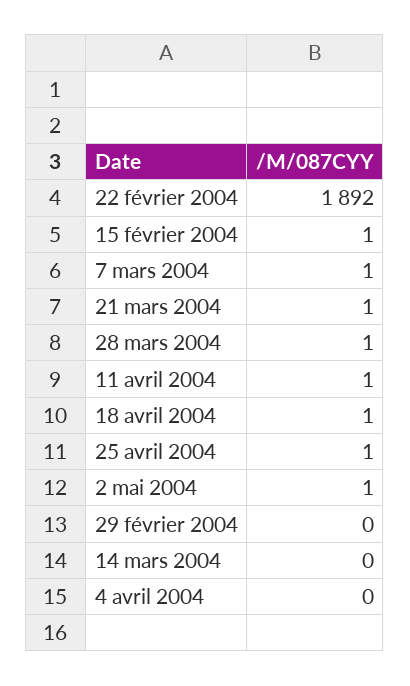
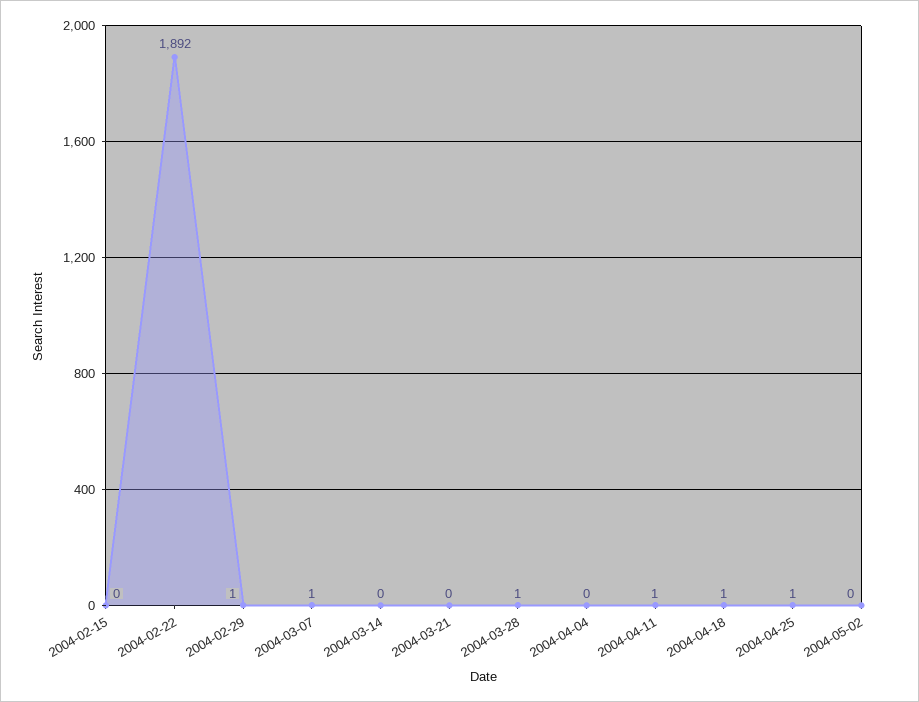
15 février 2004: 1 -> 0
21 mars 2004: 1 -> 0
2 mai 2004: 1 -> 0
29 février 2004: 0 -> 1

